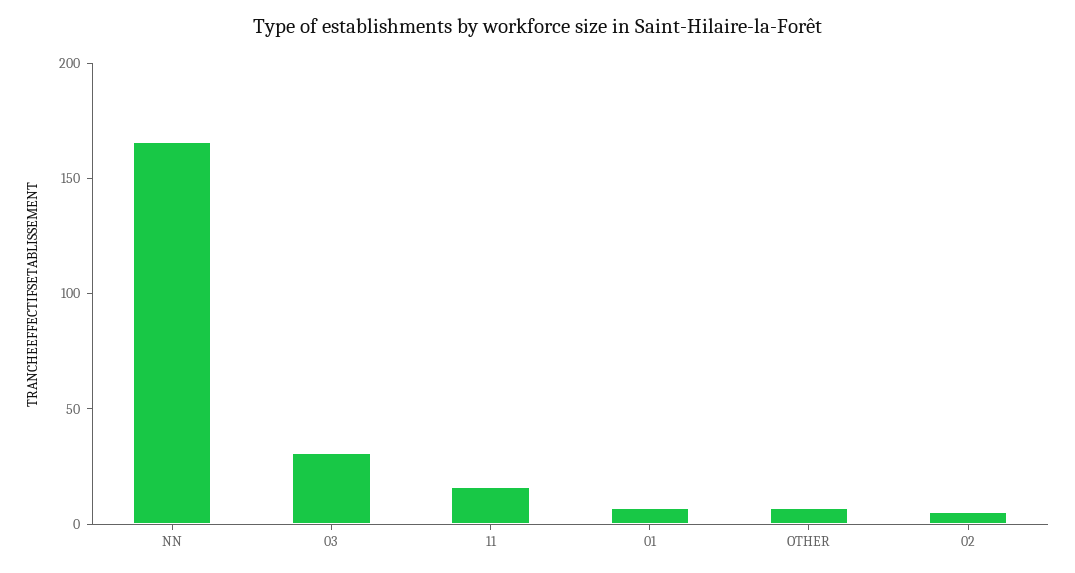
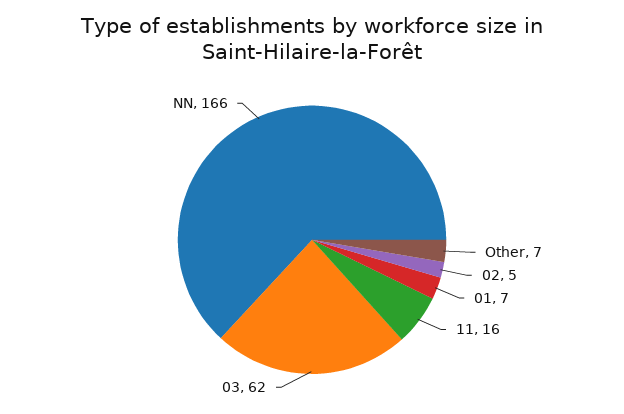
03: 30 -> 62

